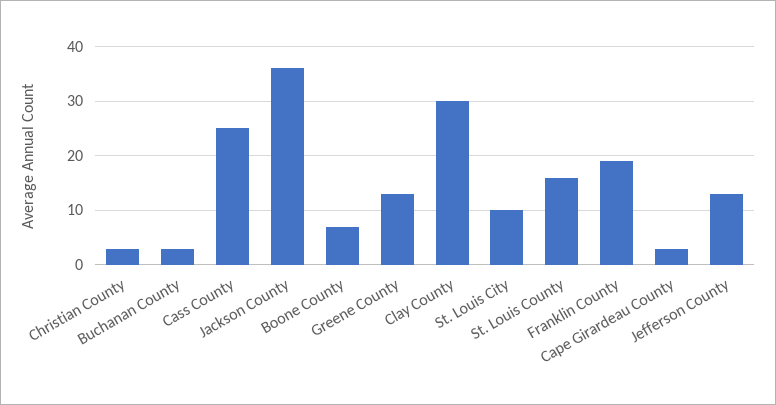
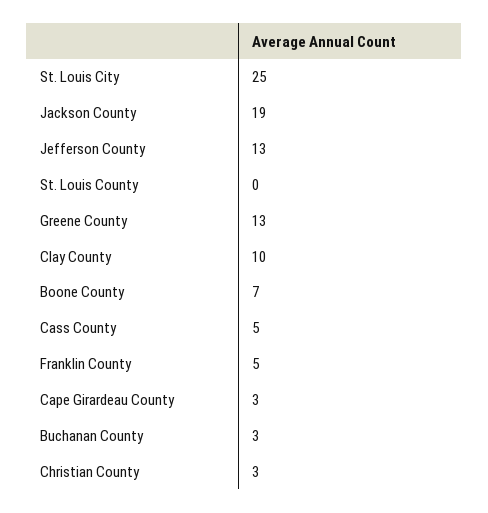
Cass County: 25 -> 5
Jackson County: 35 -> 19
Clay County: 30 -> 10
St. Louis City: 10 -> 25
St. Louis County: 15 -> 0
Franklin County: 20 -> 5

